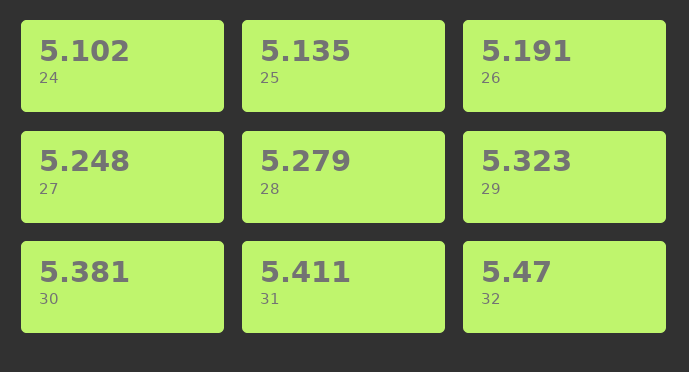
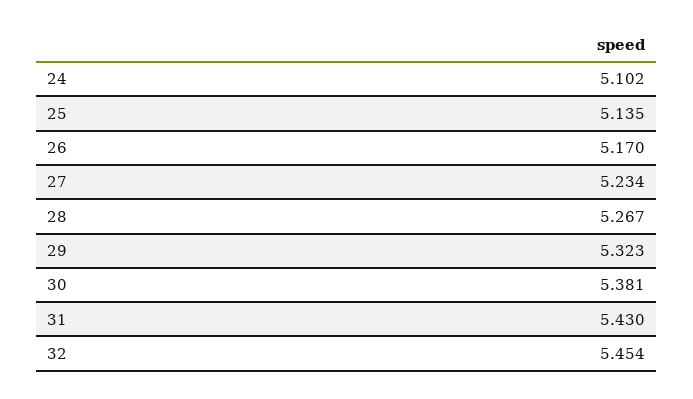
26: 5.191 -> 5.17
27: 5.248 -> 5.234
28: 5.279 -> 5.267
31: 5.411 -> 5.43
32: 5.47 -> 5.454

